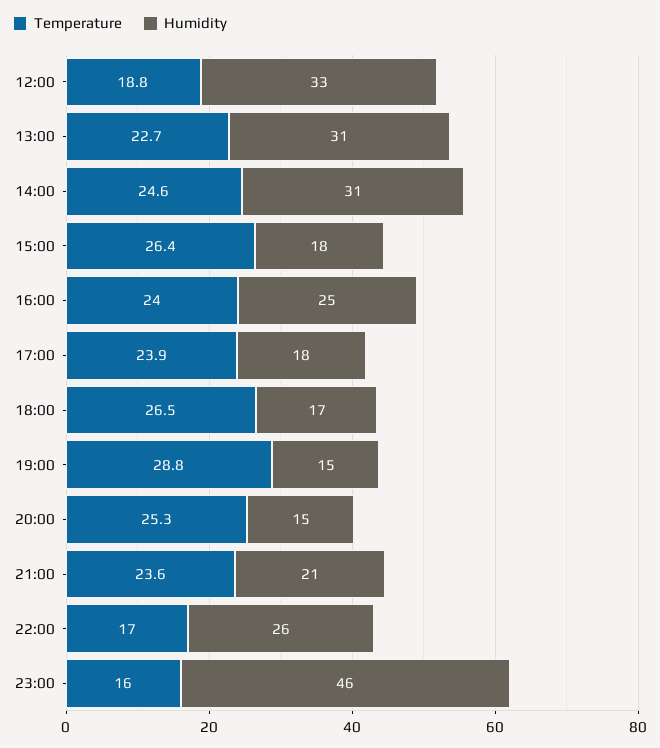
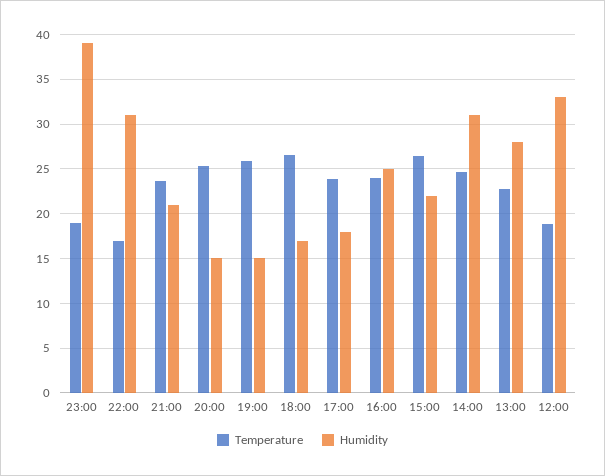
Humidity, 13:00: 31 -> 28
Humidity, 15:00: 18 -> 22
Temperature, 19:00: 28.8 -> 26
Humidity, 22:00: 26 -> 31
Temperature, 23:00: 16 -> 19
Humidity, 23:00: 46 -> 39

